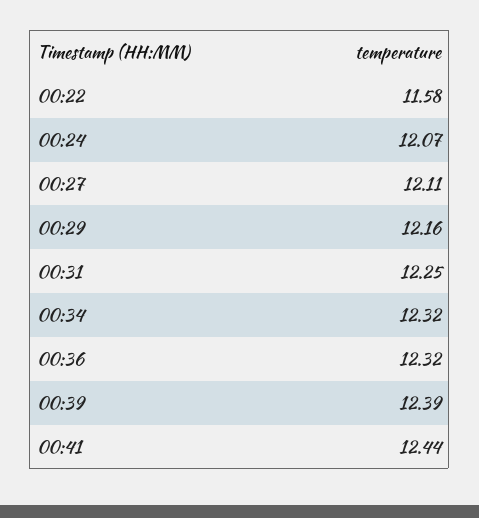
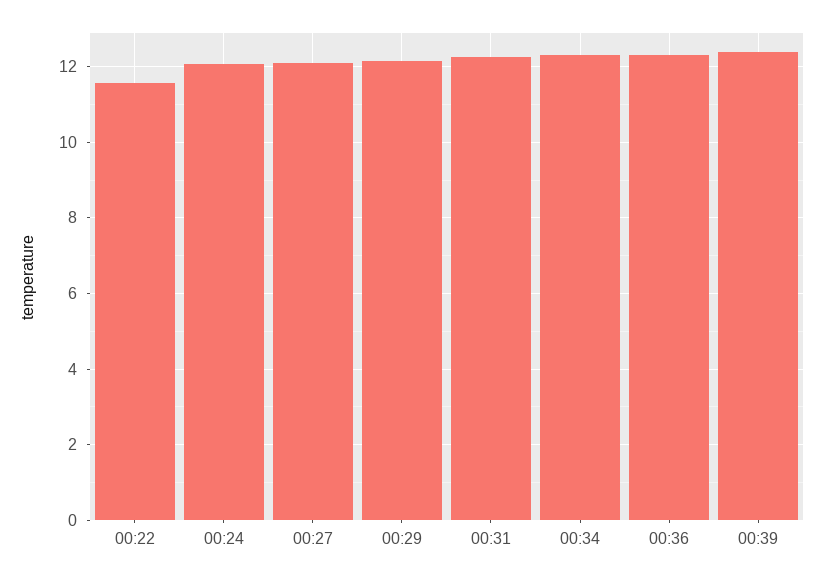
00:41: 12.44 -> none

